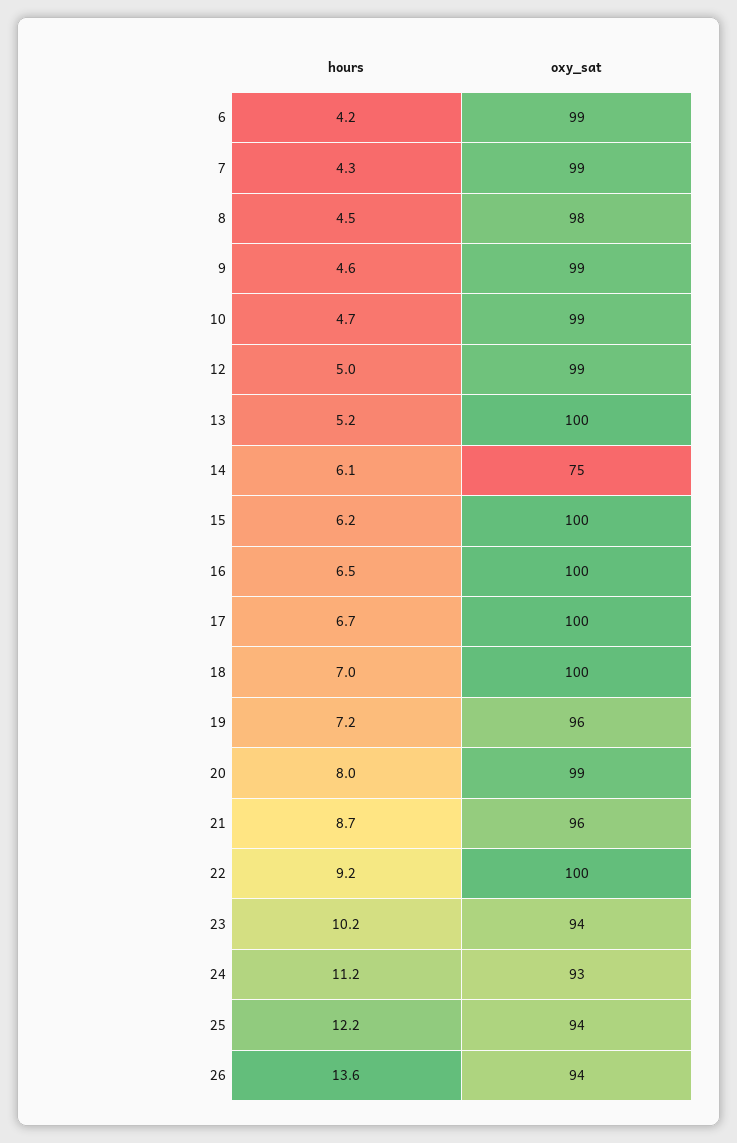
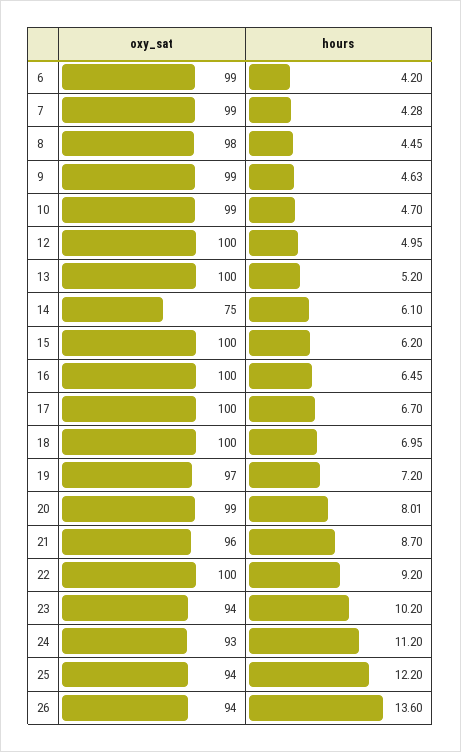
oxy_sat, 12: 99 -> 100
oxy_sat, 19: 96 -> 97

